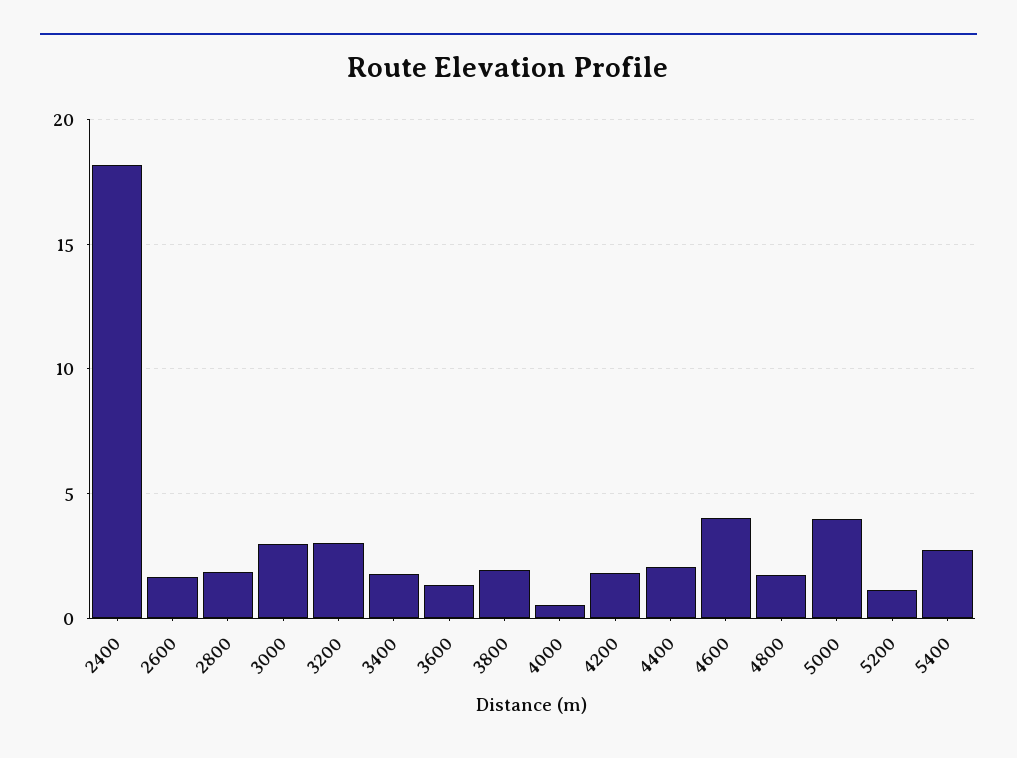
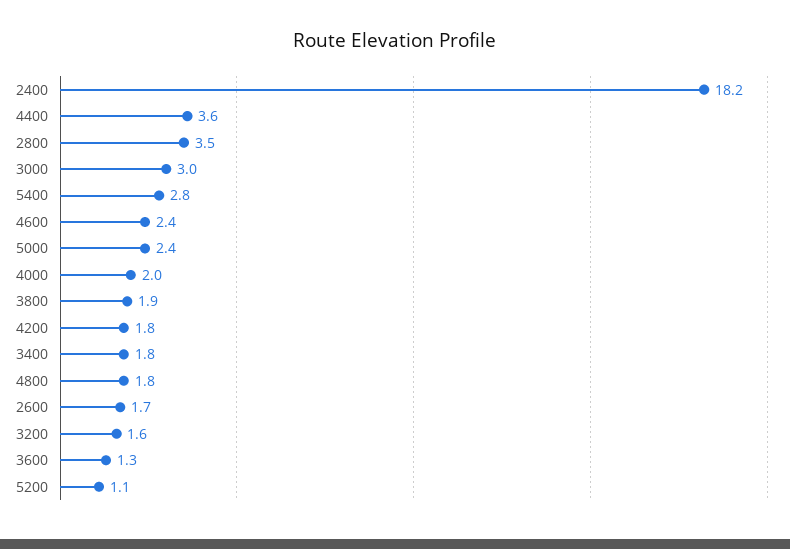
2800: 2 -> 3.5
3200: 3 -> 1.6
4000: 0.5 -> 2
4400: 2 -> 3.6
4600: 4 -> 2.4
5000: 4 -> 2.4

